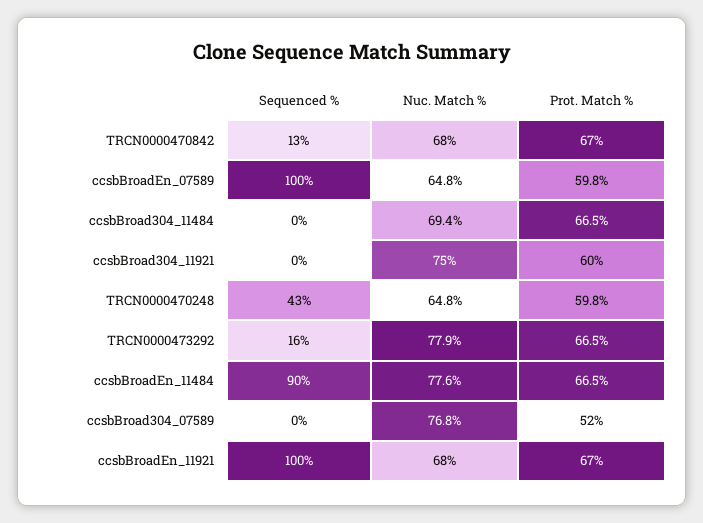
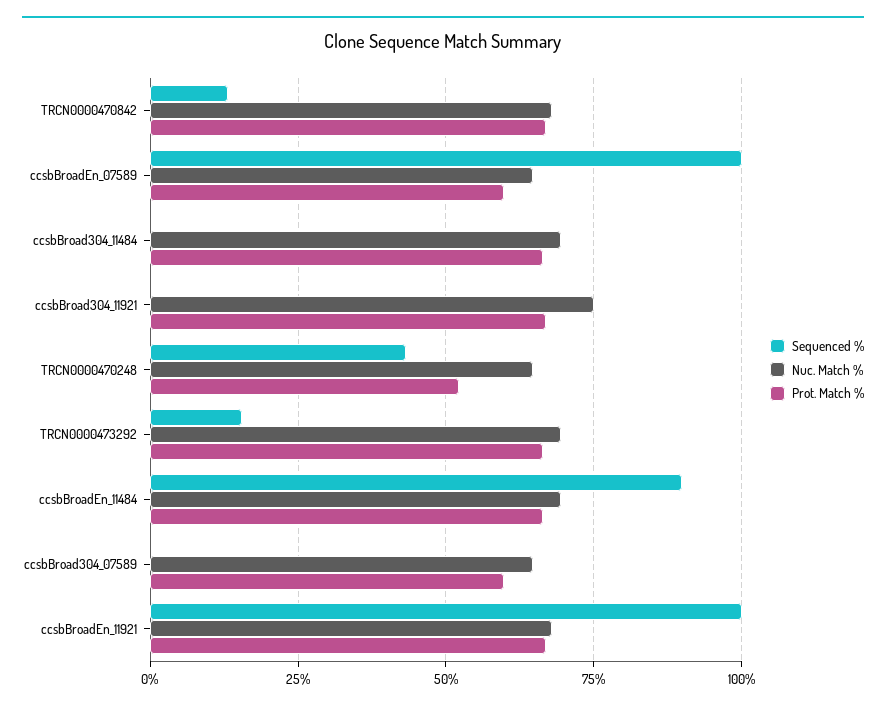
Prot. Match %, ccsbBroad304_11921: 60 -> 67.5
Prot. Match %, TRCN0000470248: 59.8 -> 52.5
Nuc. Match %, TRCN0000473292: 77.9 -> 70
Nuc. Match %, ccsbBroadEn_11484: 77.6 -> 70
Nuc. Match %, ccsbBroad304_07589: 76.8 -> 65
Prot. Match %, ccsbBroad304_07589: 52 -> 60

